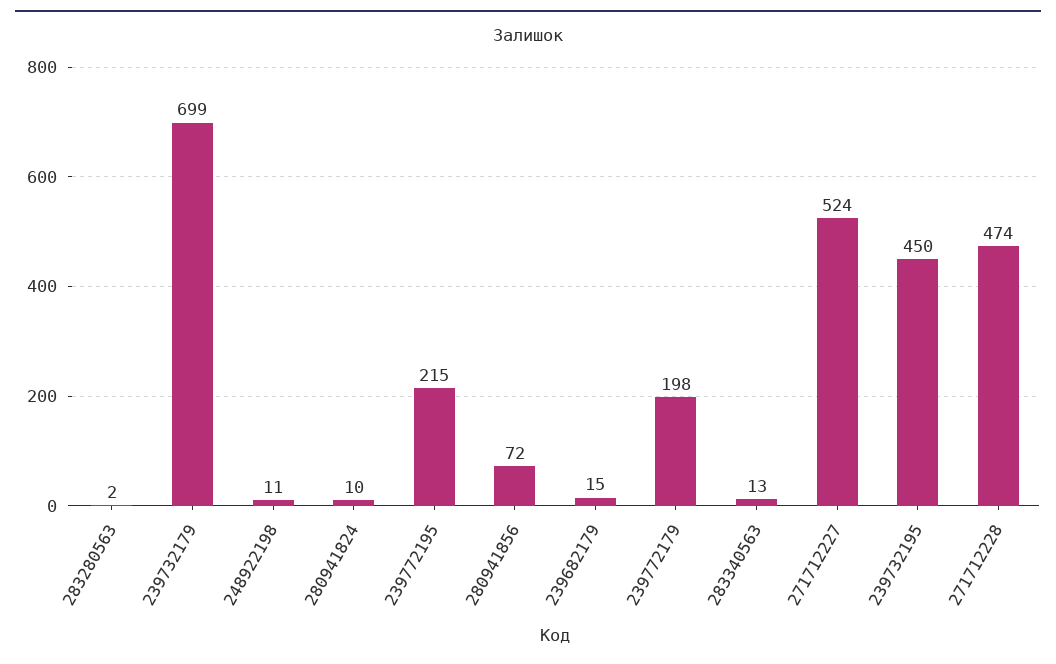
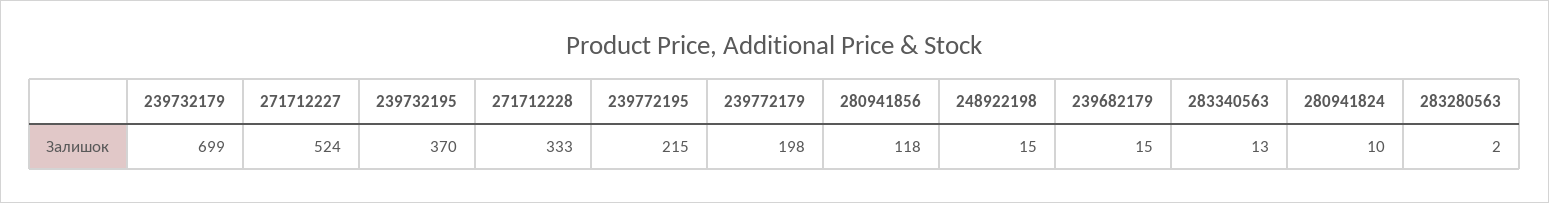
248922198: 11 -> 15
280941856: 72 -> 118
239732195: 450 -> 370
271712228: 474 -> 333

